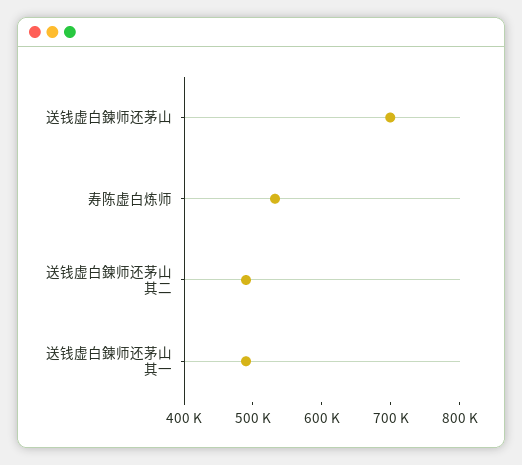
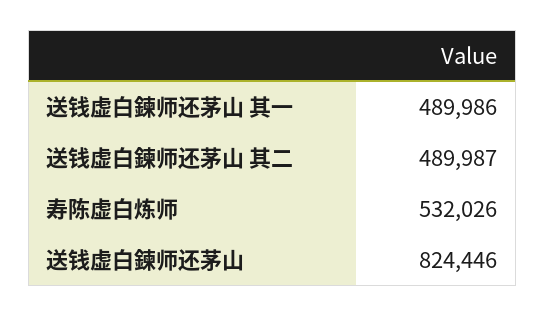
送钱虚白鍊师还茅山: 700000 -> 824446

